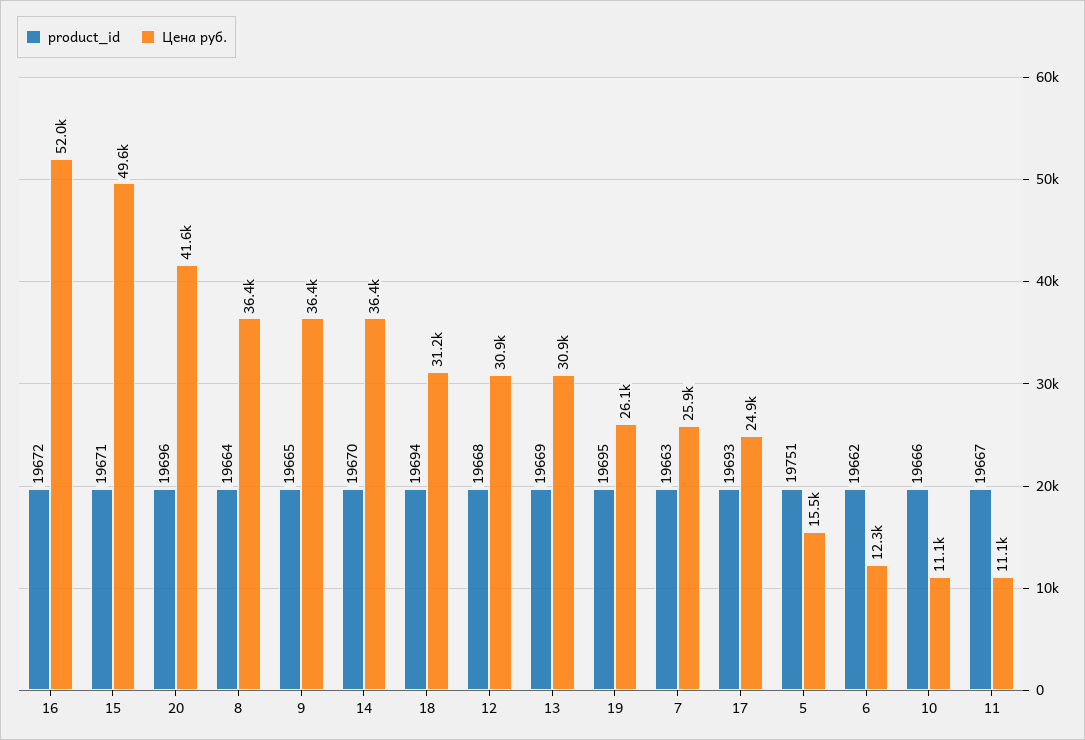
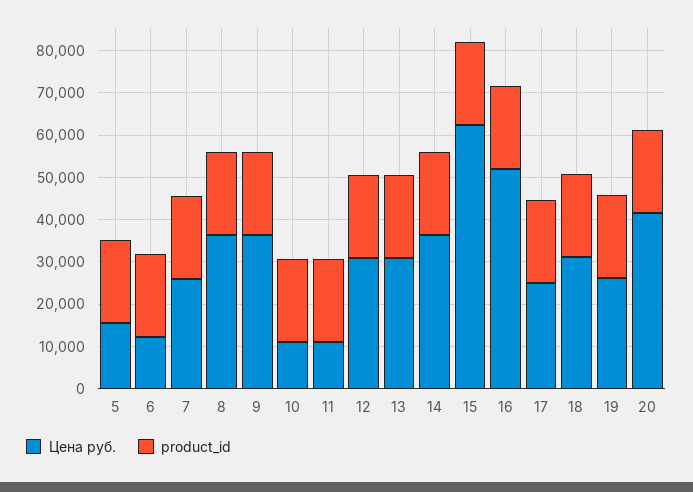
Цена руб., 15: 49600 -> 62000

